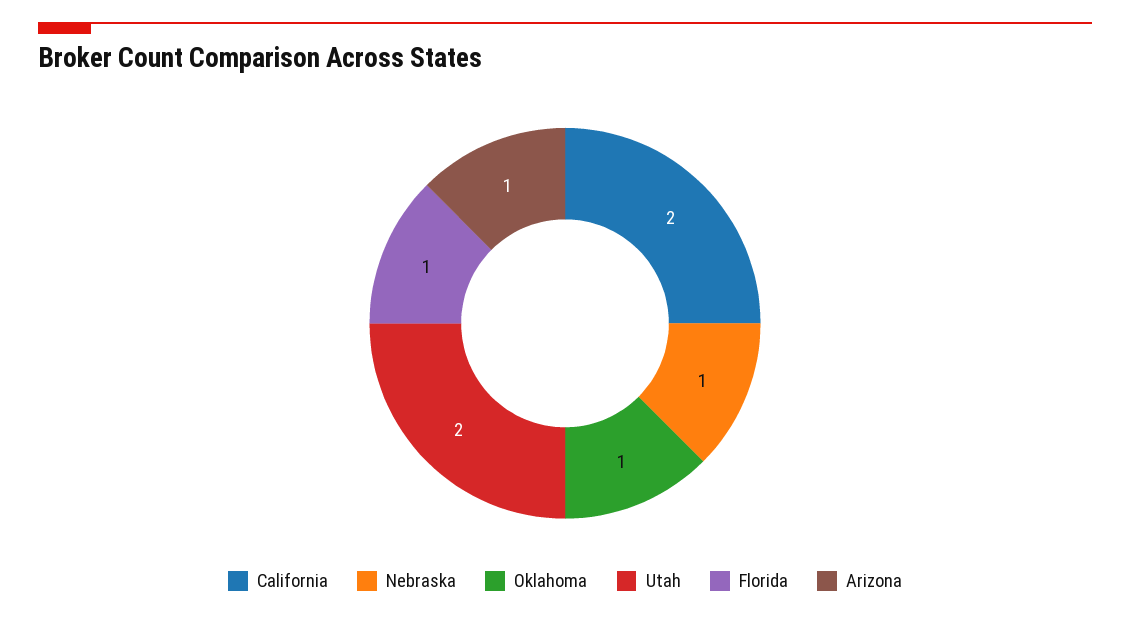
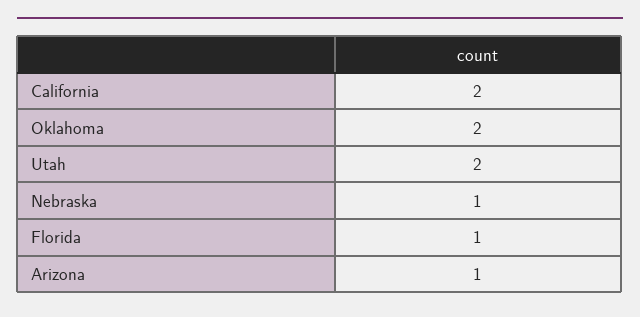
Oklahoma: 1 -> 2

